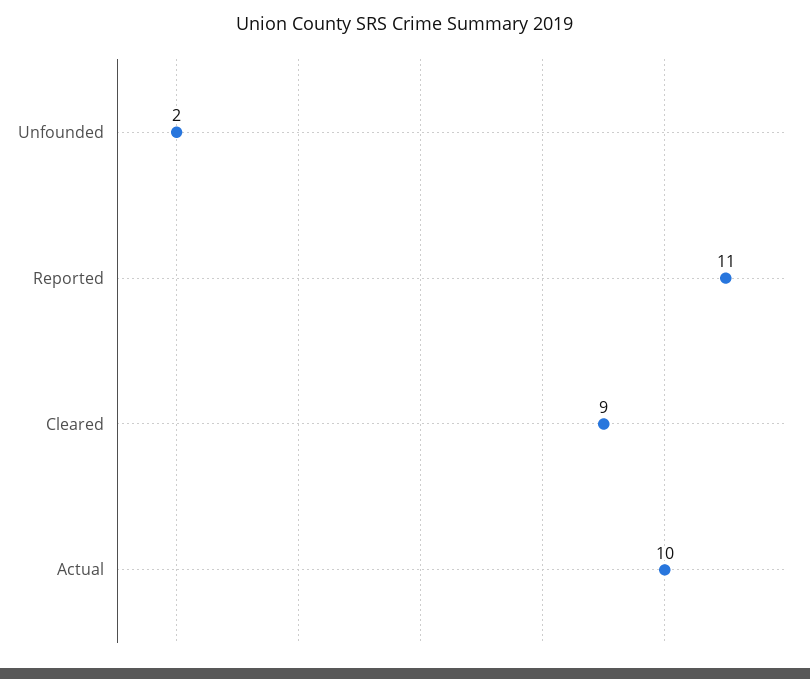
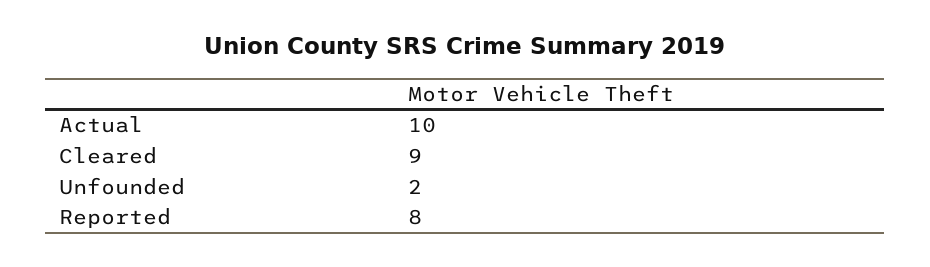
Reported: 11 -> 8

